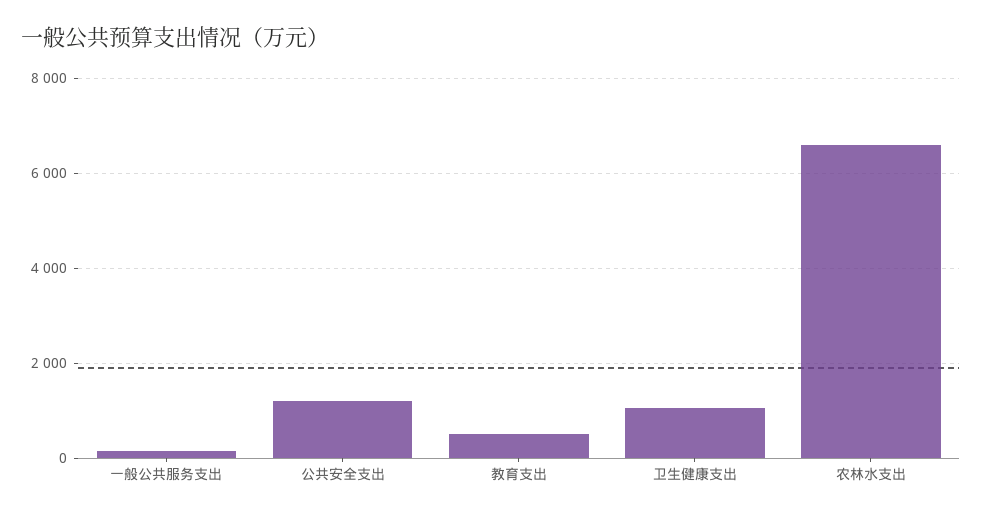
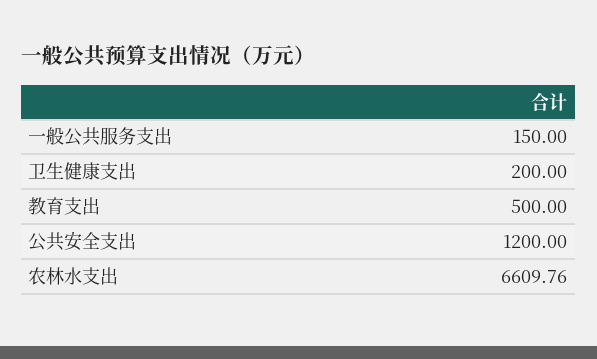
卫生健康支出: 1000 -> 200

